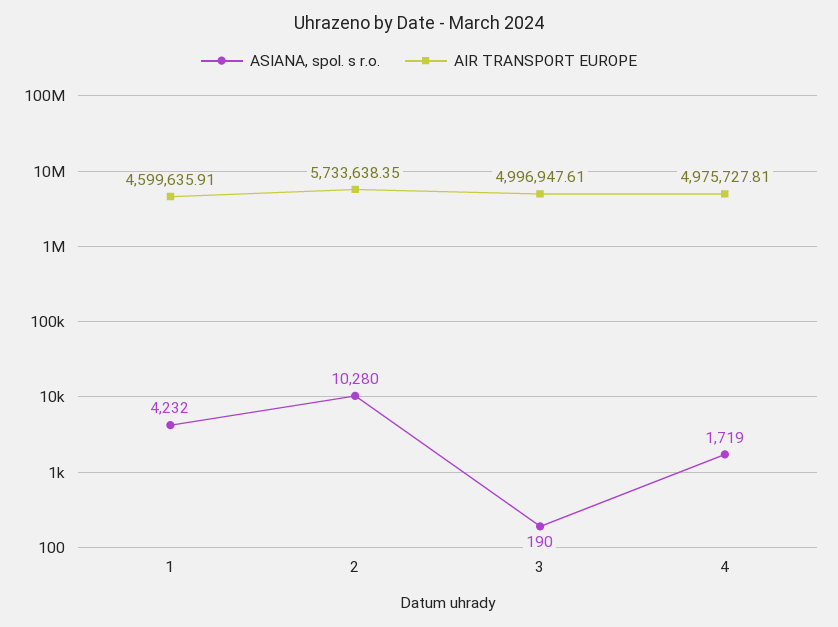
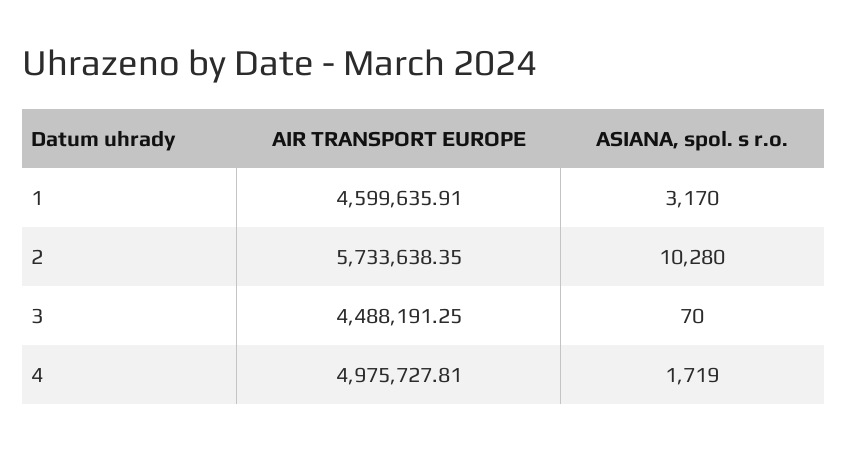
ASIANA, spol. s r.o., 1: 4232 -> 3170
ASIANA, spol. s r.o., 3: 190 -> 70
AIR TRANSPORT EUROPE, 3: 4996947.61 -> 4488191.25

